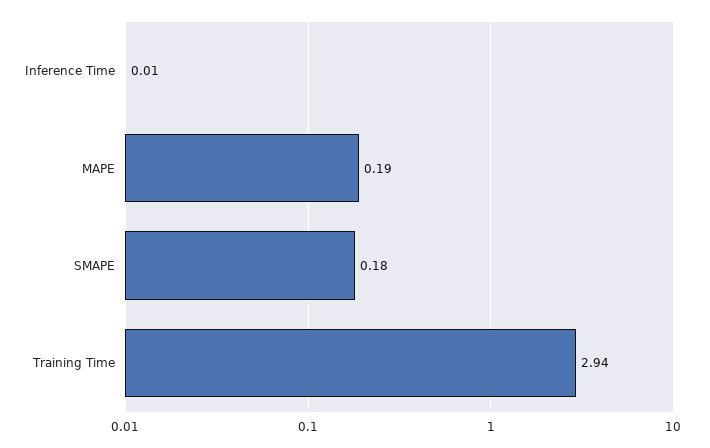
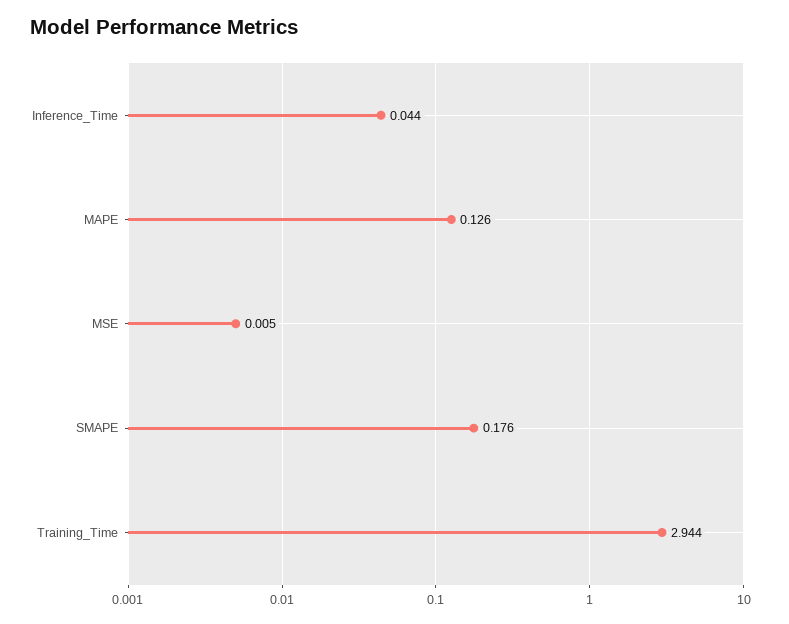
Inference Time: 0.01 -> 0.044
MAPE: 0.19 -> 0.126
MSE: none -> 0.005

